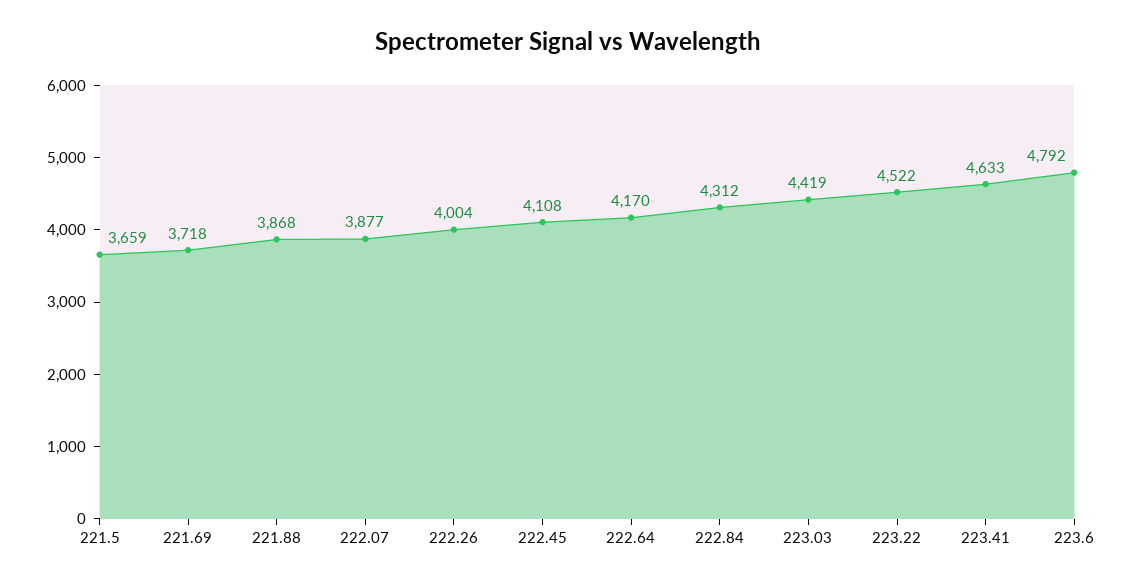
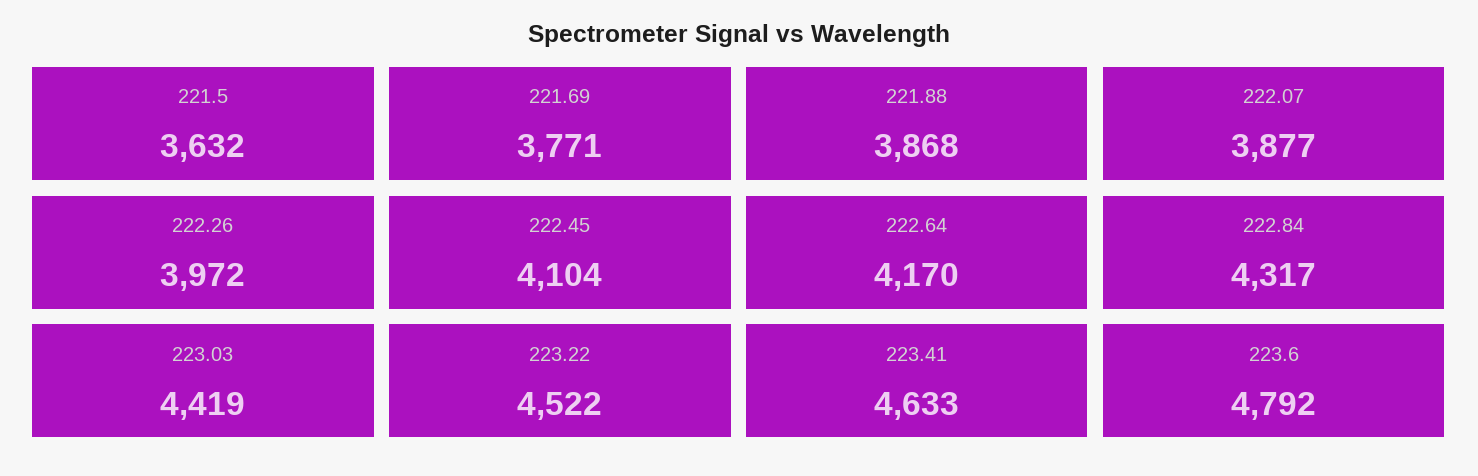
221.5: 3659 -> 3632
221.69: 3718 -> 3771
222.26: 4004 -> 3972
222.45: 4108 -> 4104
222.84: 4312 -> 4317

